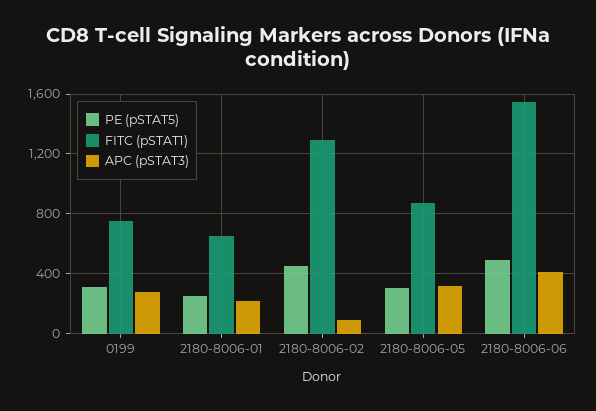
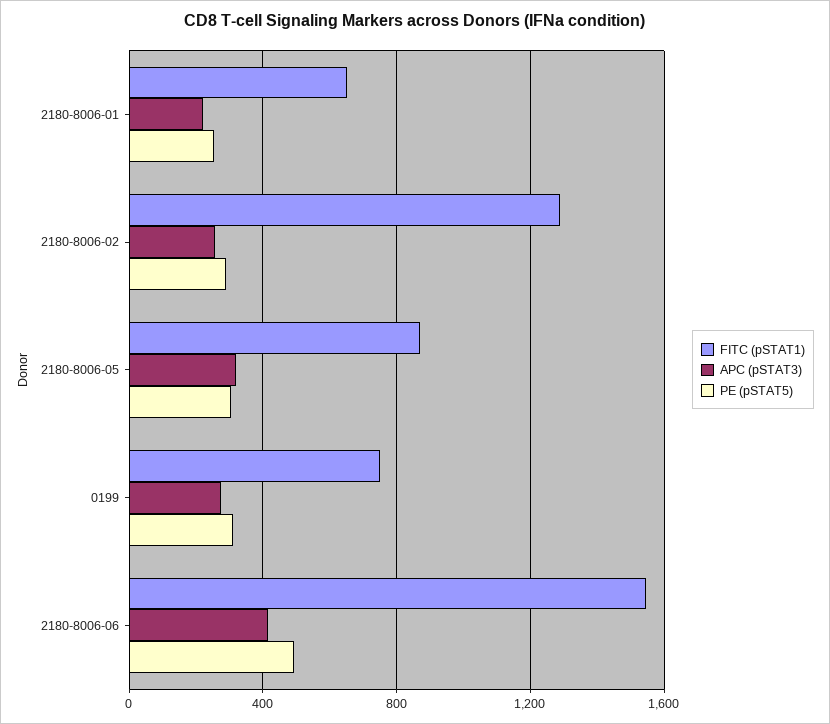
PE (pSTAT5), 2180-8006-02: 450 -> 300
APC (pSTAT3), 2180-8006-02: 100 -> 250

